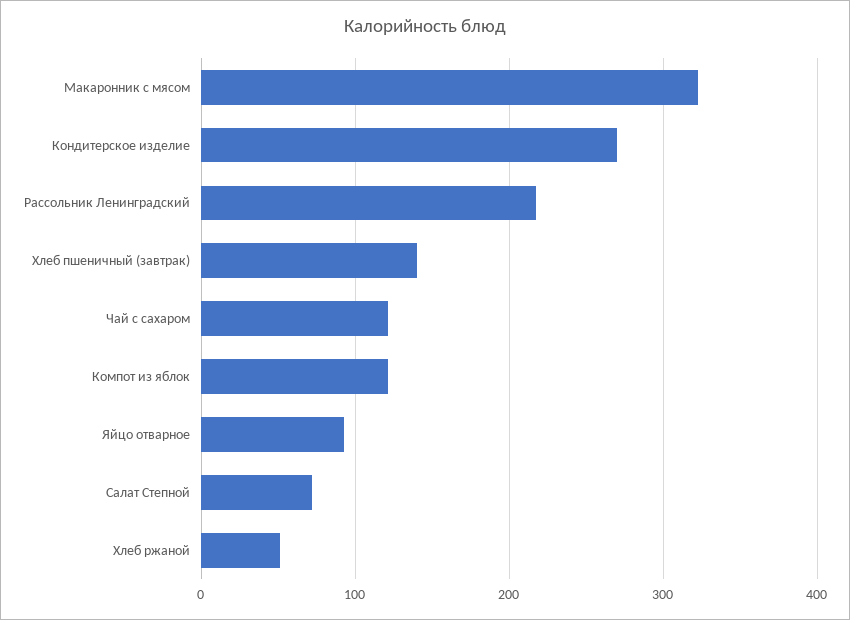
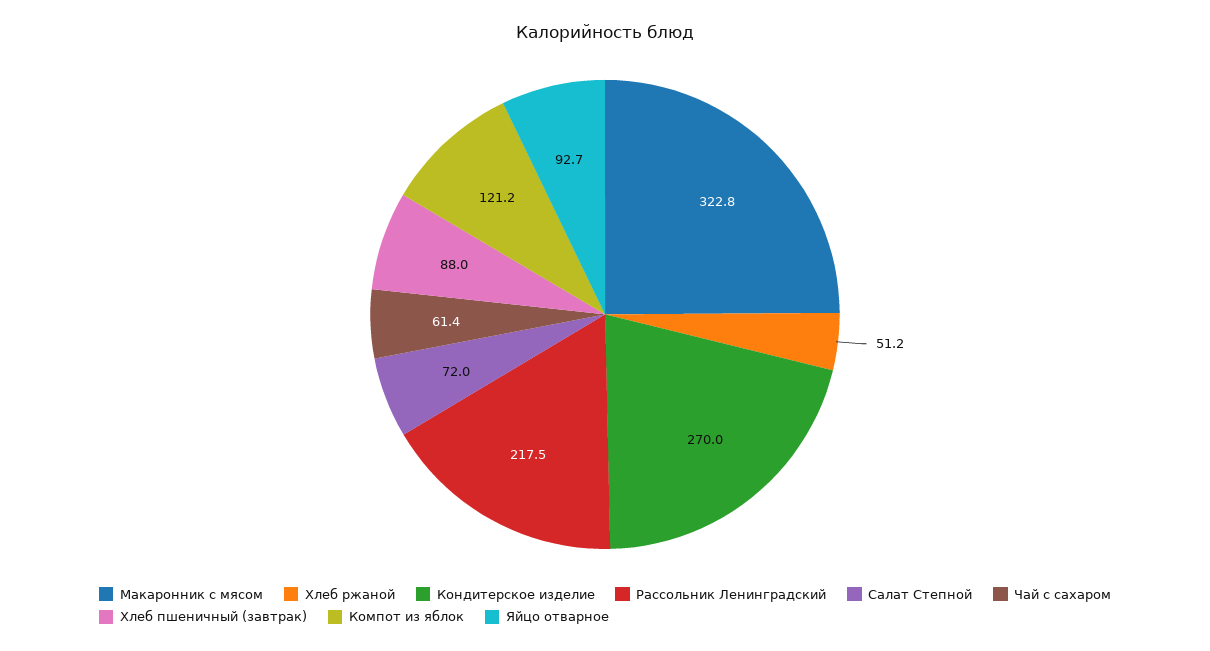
Хлеб пшеничный (завтрак): 140 -> 88
Чай с сахаром: 120 -> 61.4

